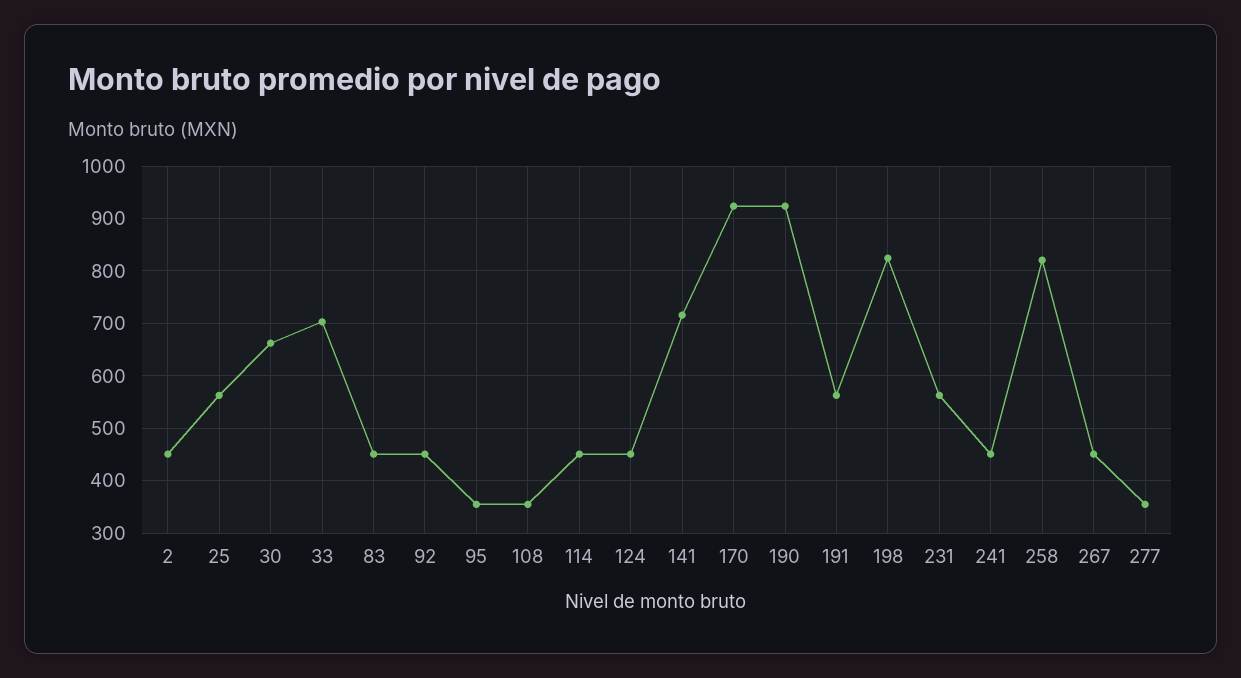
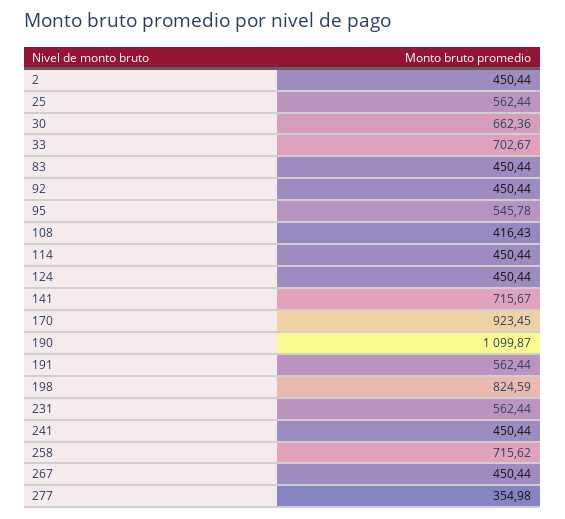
95: 360 -> 545.78
108: 360 -> 416.43
190: 920 -> 1099.87
258: 820 -> 715.62

